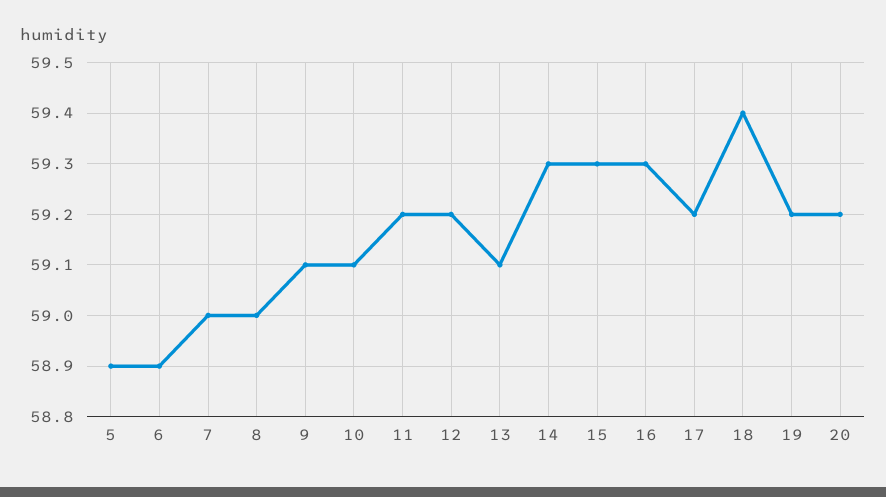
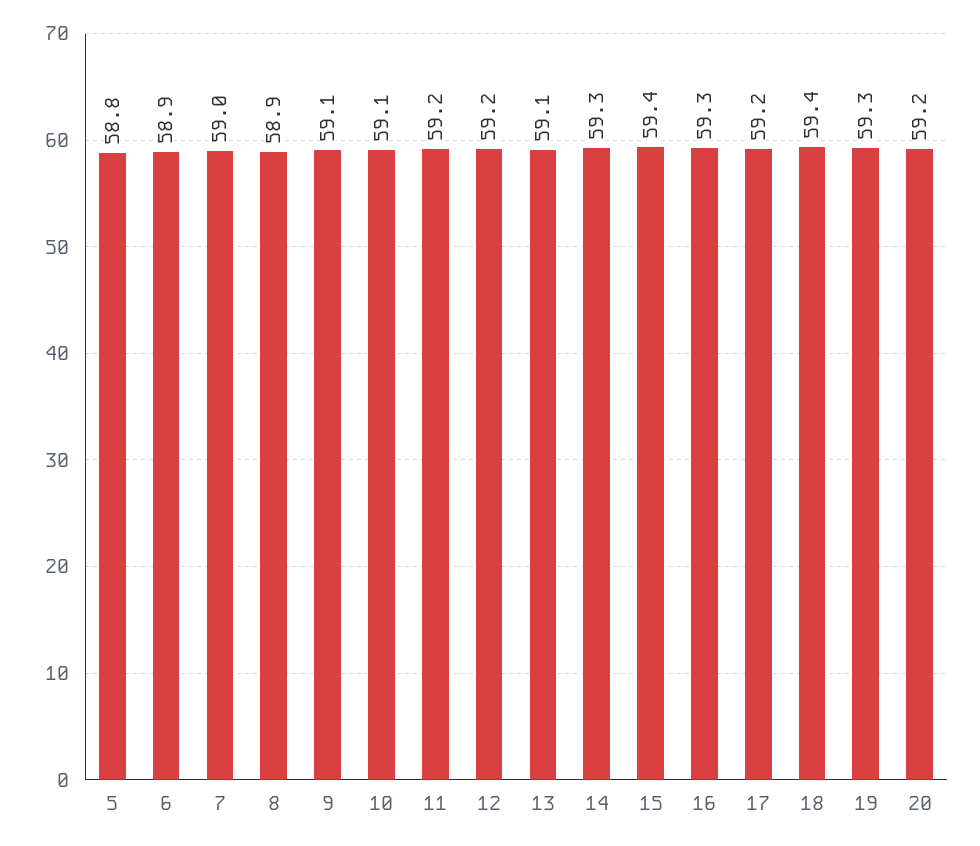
5: 58.9 -> 58.8
8: 59 -> 58.9
15: 59.3 -> 59.4
19: 59.2 -> 59.3

